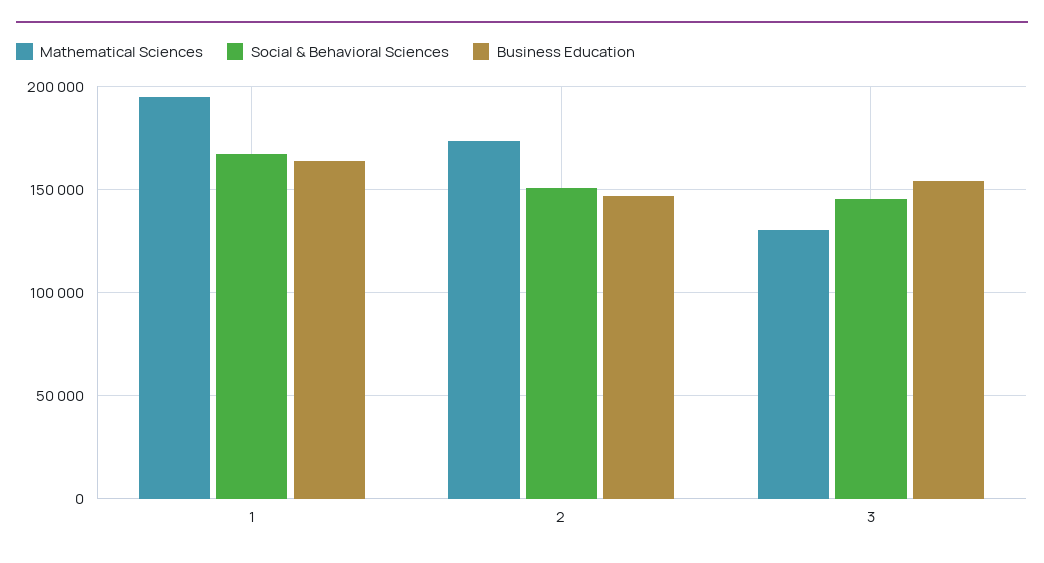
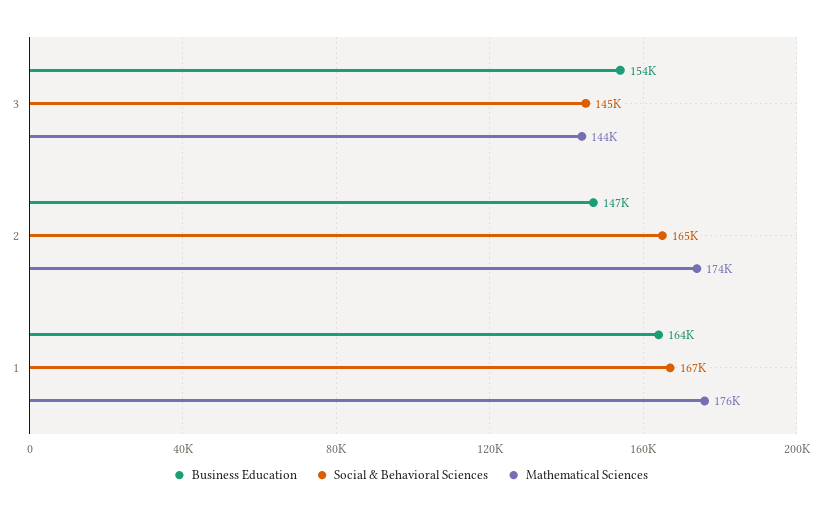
Mathematical Sciences, 1: 195000 -> 176000
Social & Behavioral Sciences, 2: 150000 -> 165000
Mathematical Sciences, 3: 130000 -> 144000

